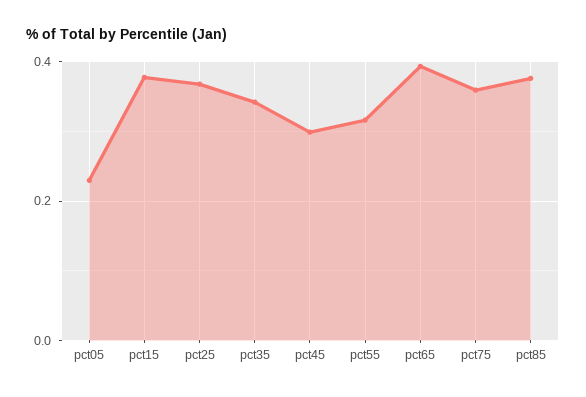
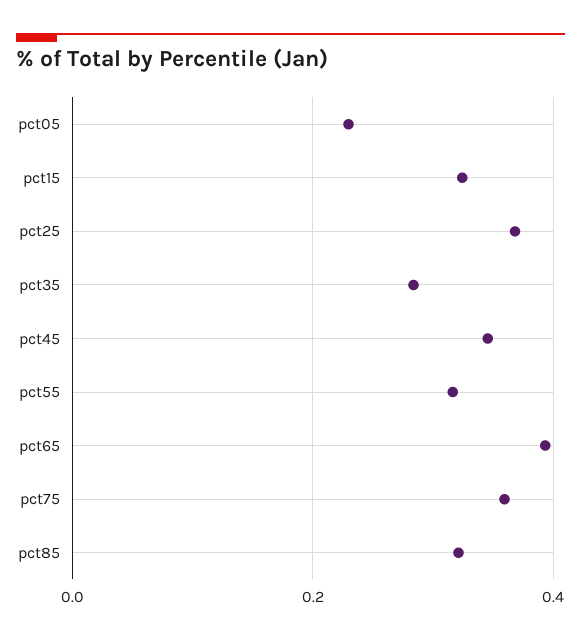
pct15: 0.38 -> 0.32
pct35: 0.34 -> 0.28
pct45: 0.3 -> 0.34
pct85: 0.38 -> 0.32

